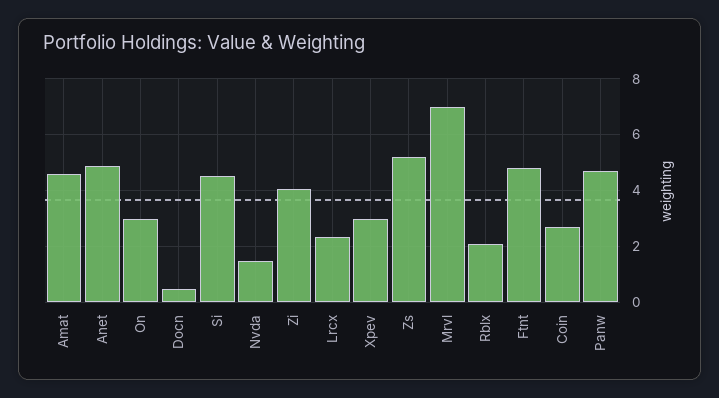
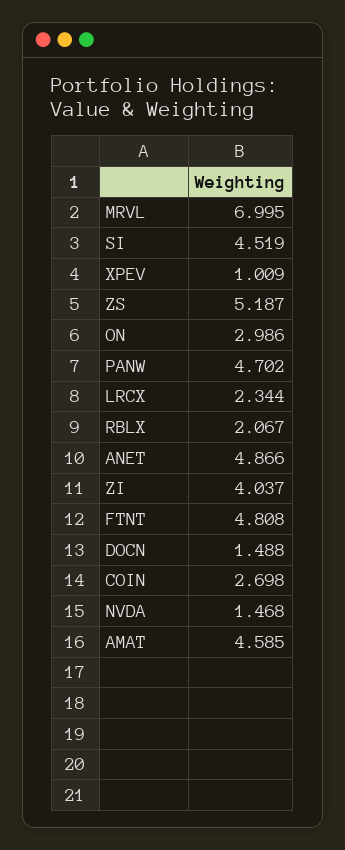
Docn: 0.5 -> 1.488
Xpev: 3 -> 1.009

